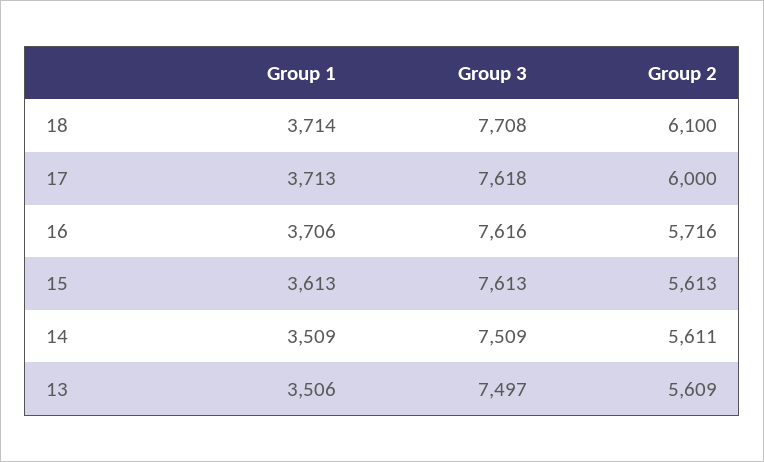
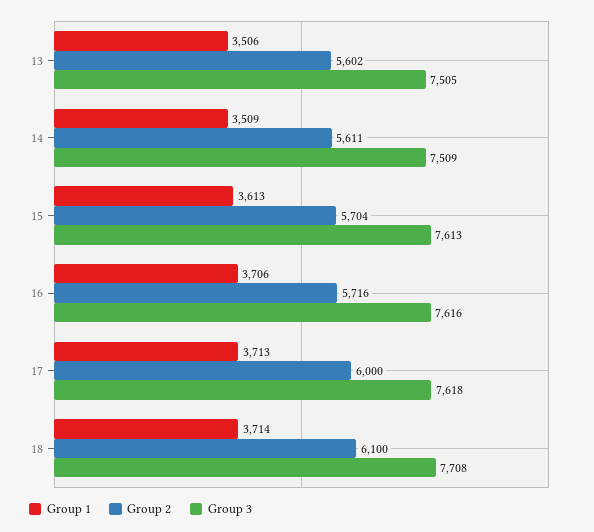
Group 2, 15: 5613 -> 5704
Group 3, 13: 7497 -> 7505
Group 2, 13: 5609 -> 5602

